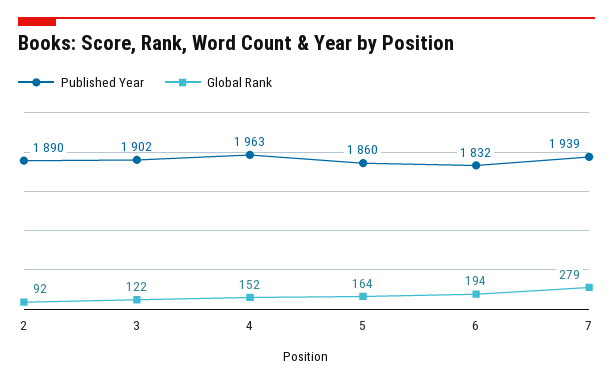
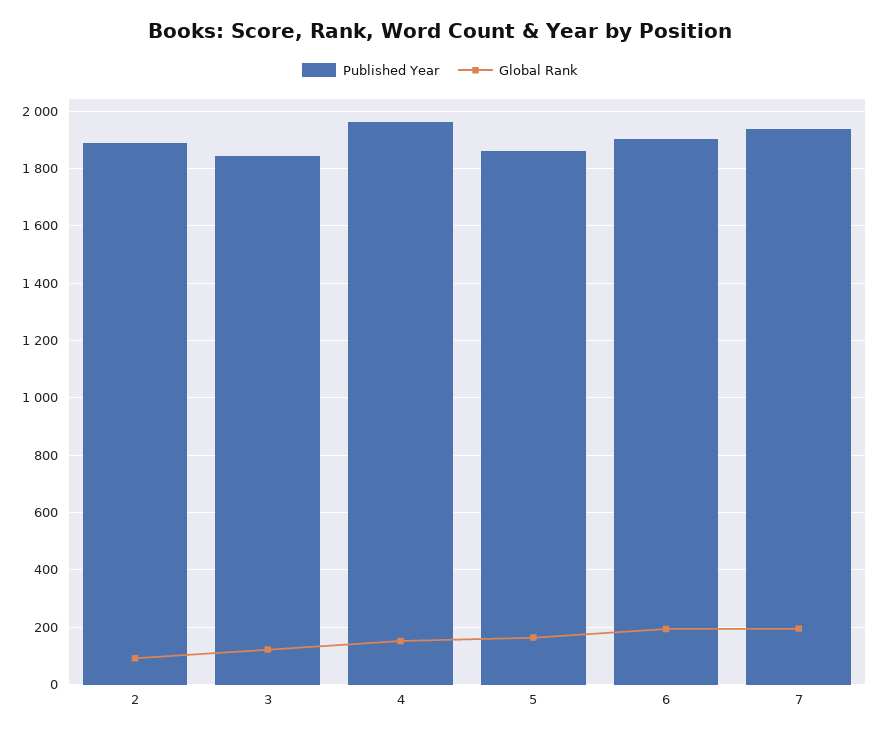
Published Year, 3: 1902 -> 1850
Published Year, 6: 1832 -> 1900
Global Rank, 7: 279 -> 200

